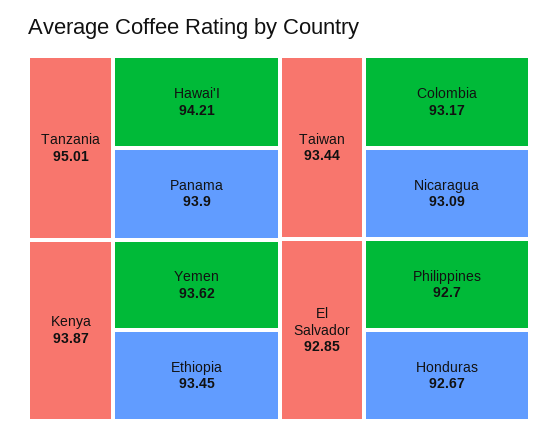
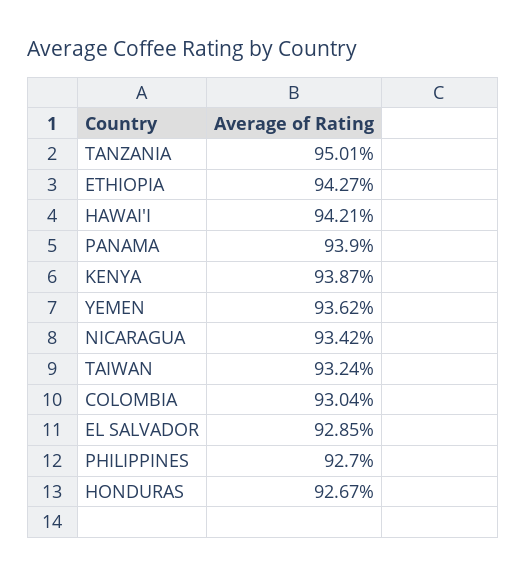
Ethiopia: 93.45 -> 94.27
Taiwan: 93.44 -> 93.24
Colombia: 93.17 -> 93.04
Nicaragua: 93.09 -> 93.42

